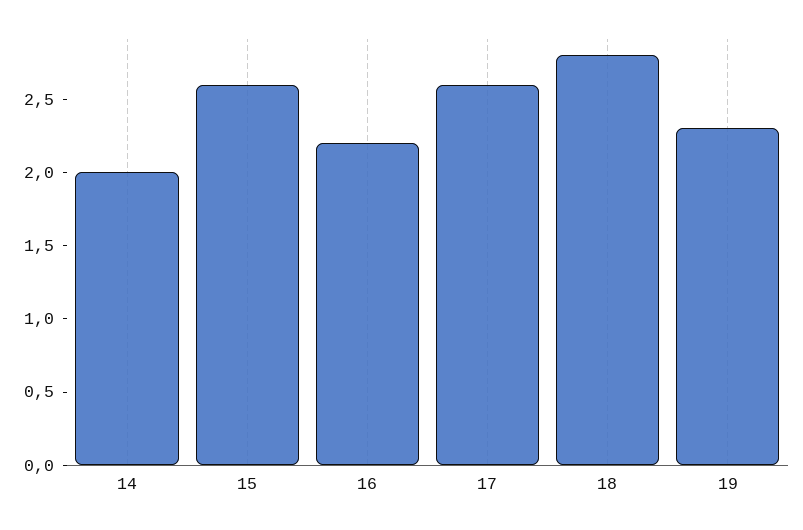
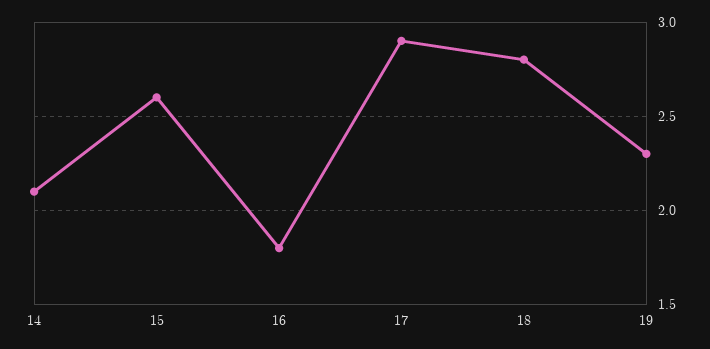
14: 2 -> 2.1
16: 2.2 -> 1.8
17: 2.6 -> 2.9

